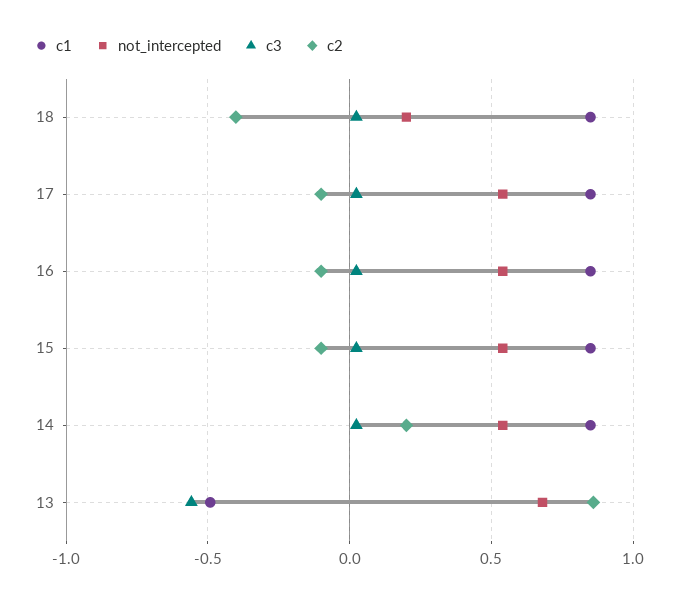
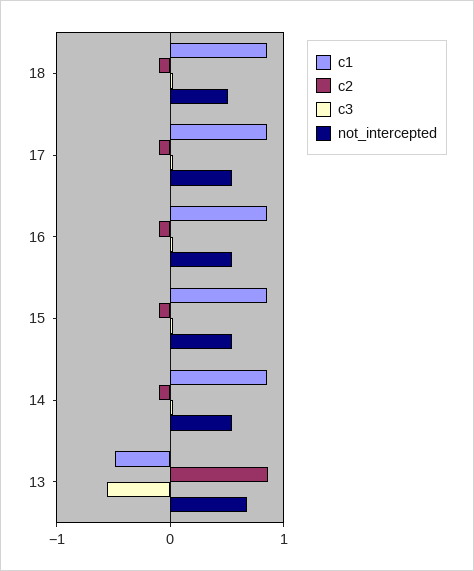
not_intercepted, 18: 0.2 -> 0.5
c2, 18: -0.4 -> -0.1
c2, 14: 0.2 -> -0.1

